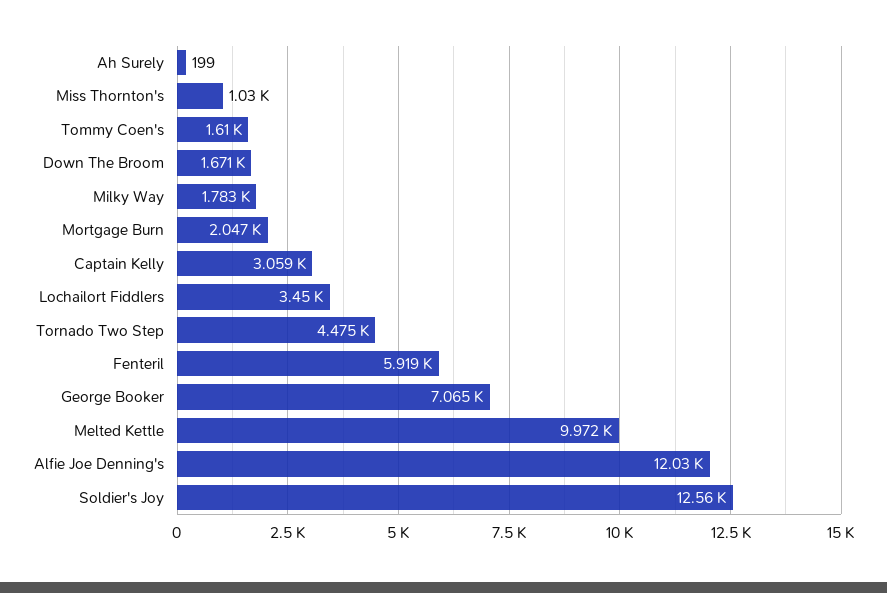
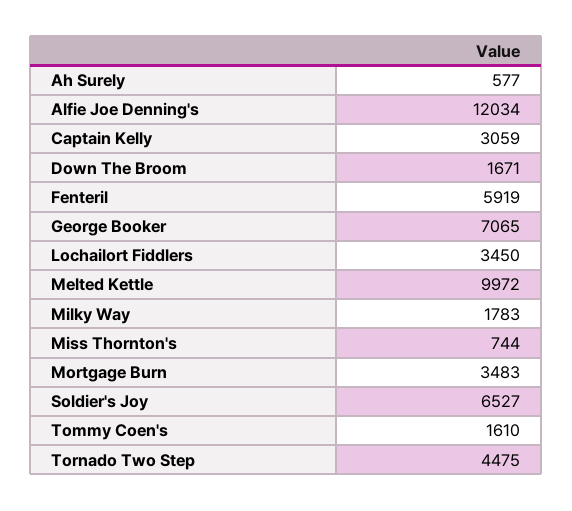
Ah Surely: 199 -> 577
Miss Thornton's: 1030 -> 744
Mortgage Burn: 2047 -> 3483
Soldier's Joy: 12560 -> 6527

